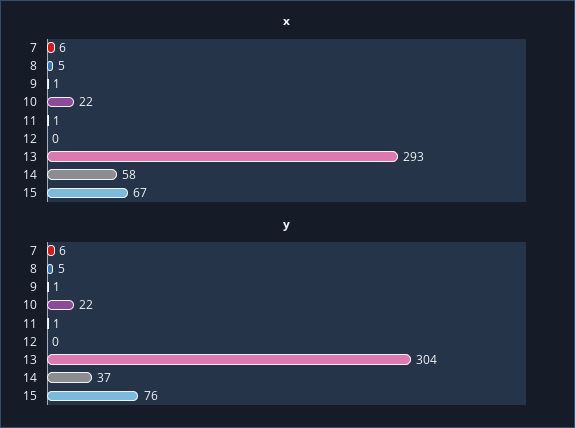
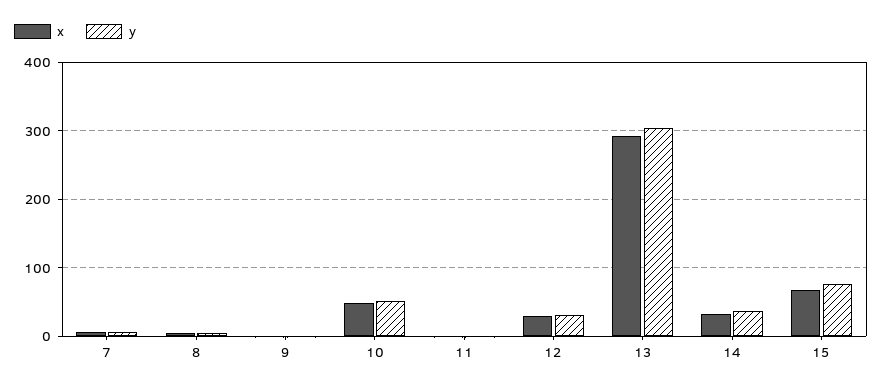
x, 10: 22 -> 50
x, 12: 0 -> 30
x, 14: 58 -> 30
y, 10: 22 -> 50
y, 12: 0 -> 30

